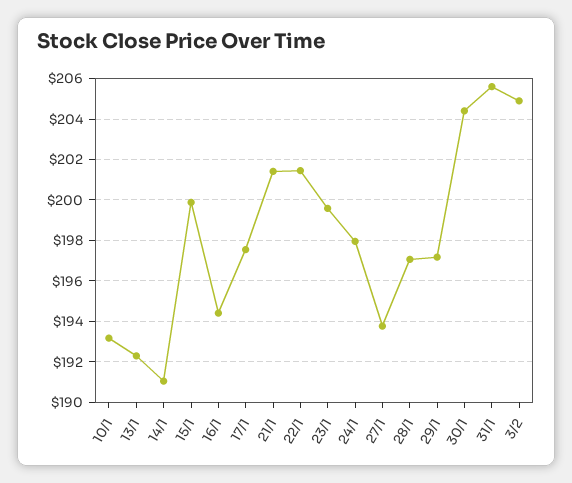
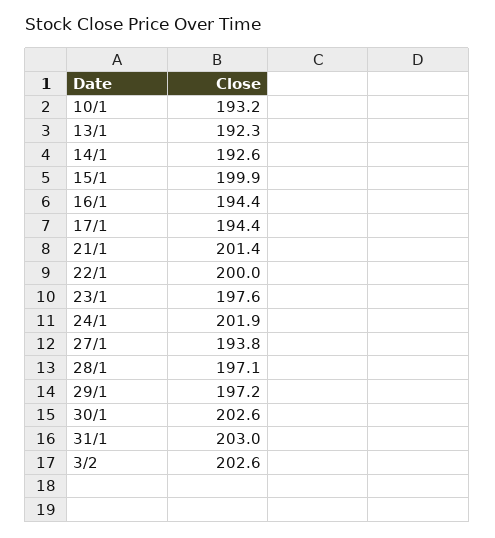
14/1: 191 -> 192.6
17/1: 197.5 -> 194.4
22/1: 201.5 -> 200
23/1: 199.5 -> 197.6
24/1: 198 -> 201.9
30/1: 204.5 -> 202.6
31/1: 205.5 -> 203
3/2: 205 -> 202.6

